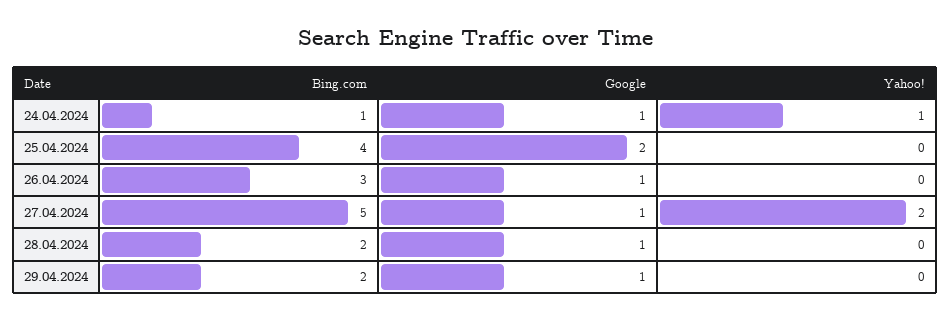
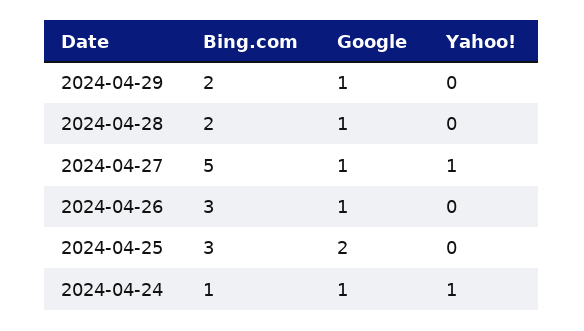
Bing.com, 25.04.2024: 4 -> 3
Yahoo!, 27.04.2024: 2 -> 1

